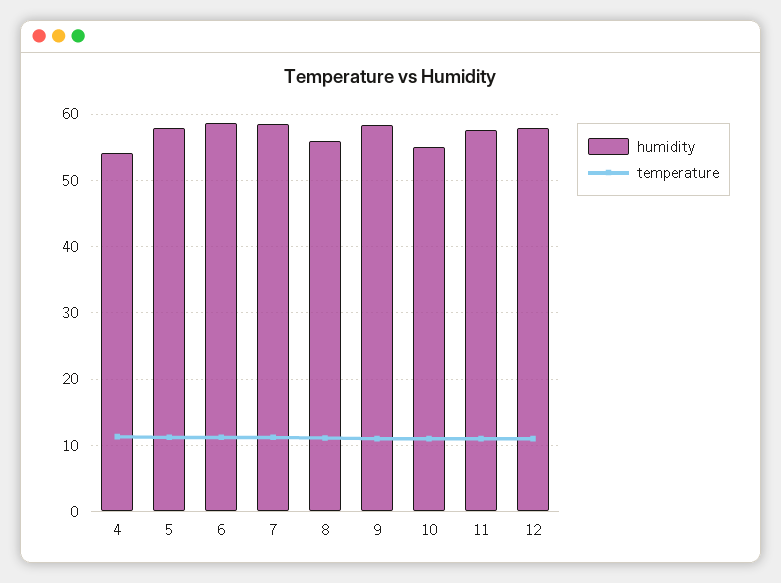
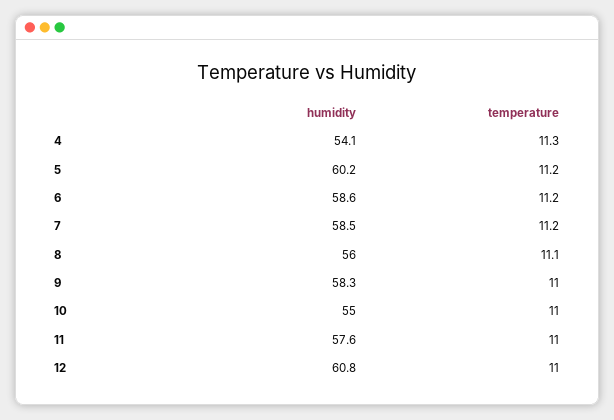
humidity, 5: 58 -> 60.2
humidity, 12: 58 -> 60.8

